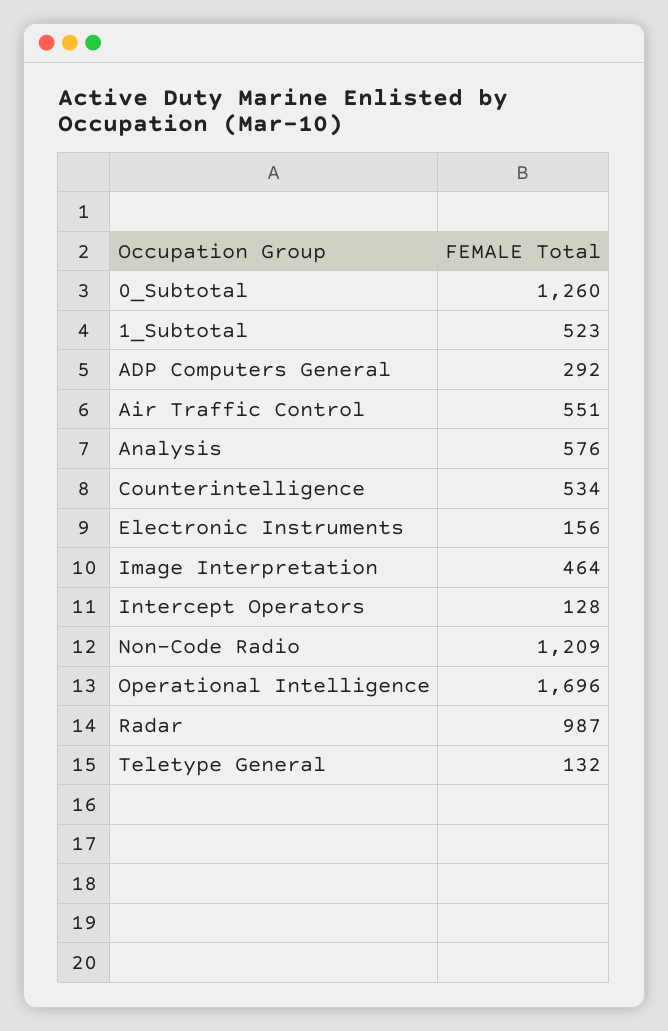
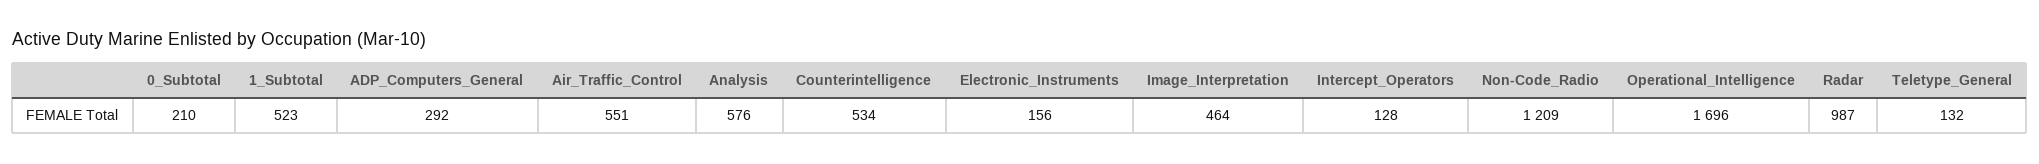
0_Subtotal: 1260 -> 210

